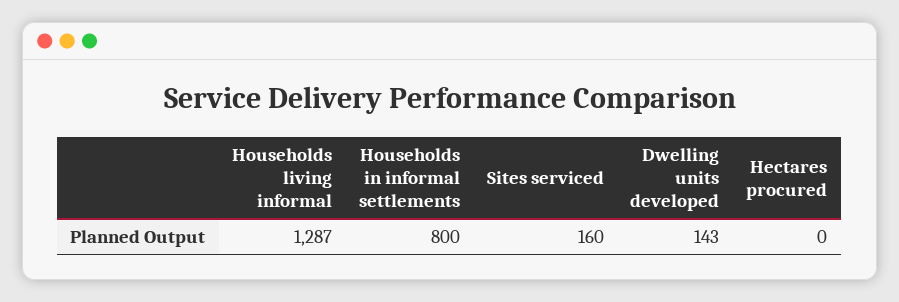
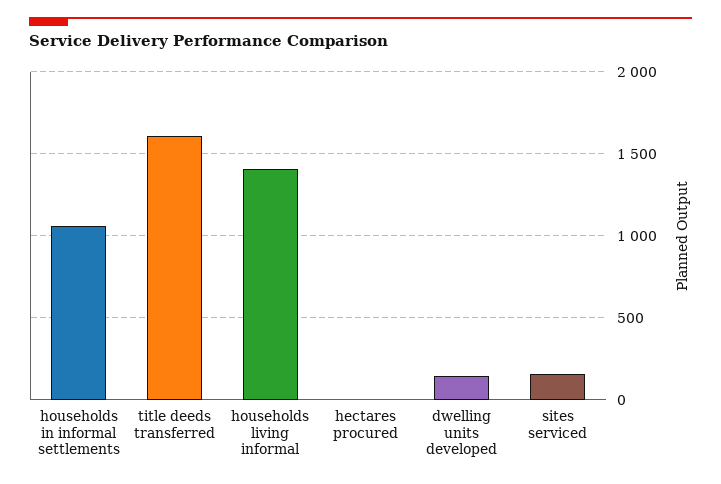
Households living informal: 1287 -> 1400
Households in informal settlements: 800 -> 1050
title deeds transferred: none -> 1600

